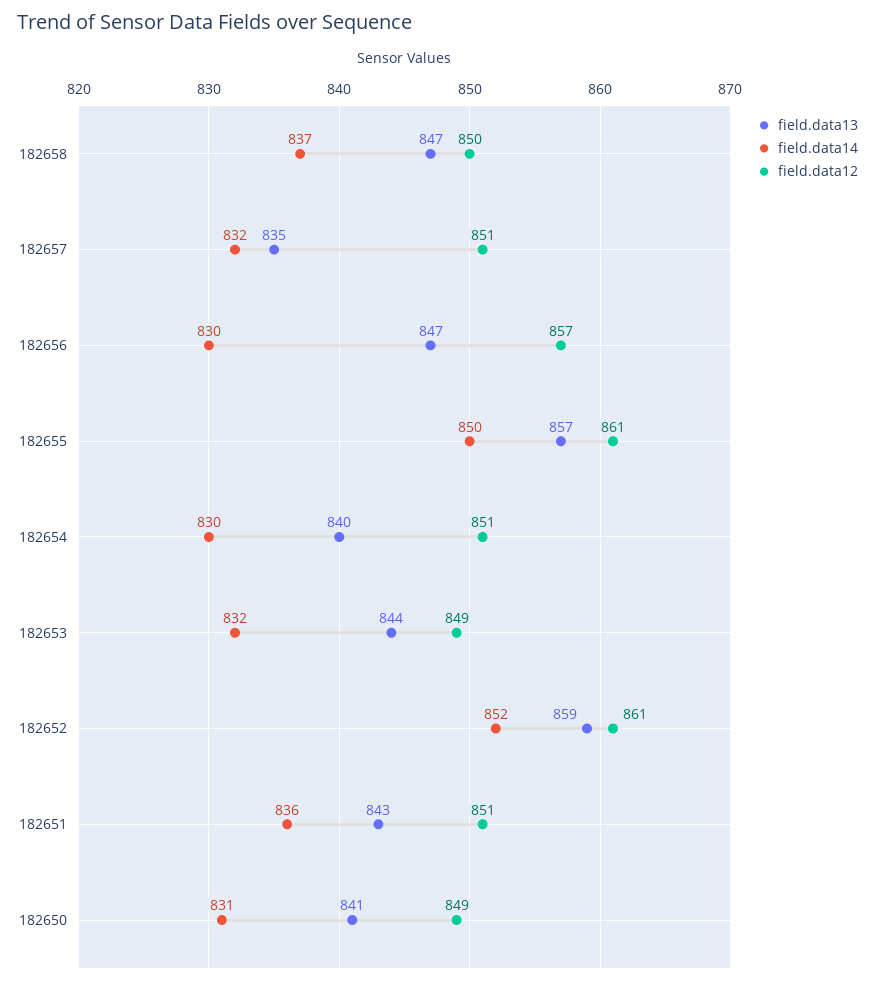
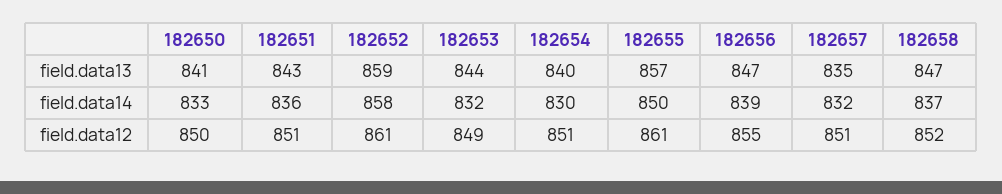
field.data12, 182658: 850 -> 852
field.data14, 182656: 830 -> 839
field.data12, 182656: 857 -> 855
field.data14, 182652: 852 -> 858
field.data14, 182650: 831 -> 833
field.data12, 182650: 849 -> 850

